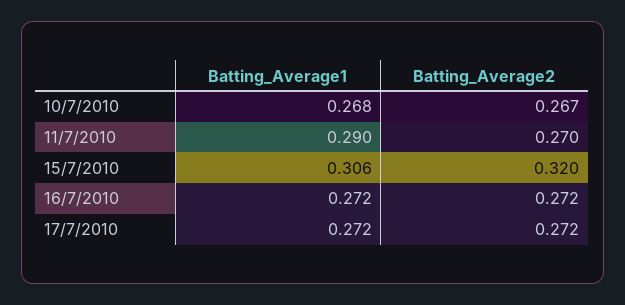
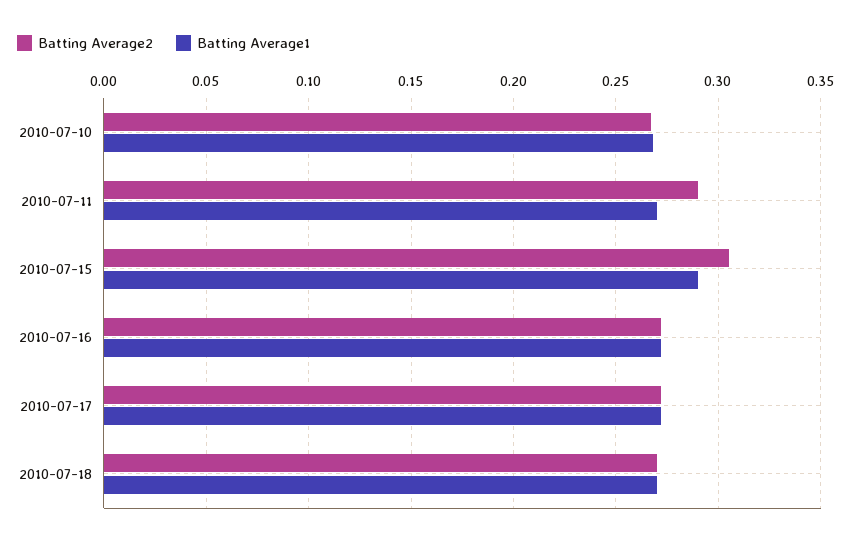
Batting_Average1, 11/7/2010: 0.29 -> 0.27
Batting_Average2, 11/7/2010: 0.27 -> 0.29
Batting_Average1, 15/7/2010: 0.306 -> 0.29
Batting_Average2, 15/7/2010: 0.32 -> 0.305
Batting_Average2, 2010-07-18: none -> 0.27
Batting_Average1, 2010-07-18: none -> 0.27

